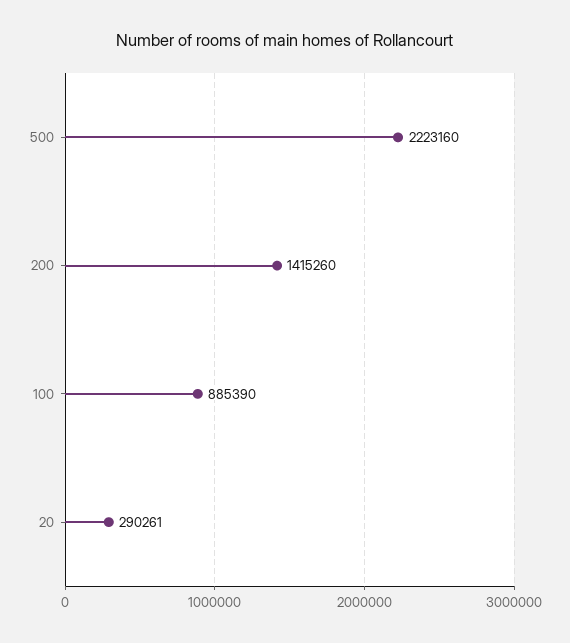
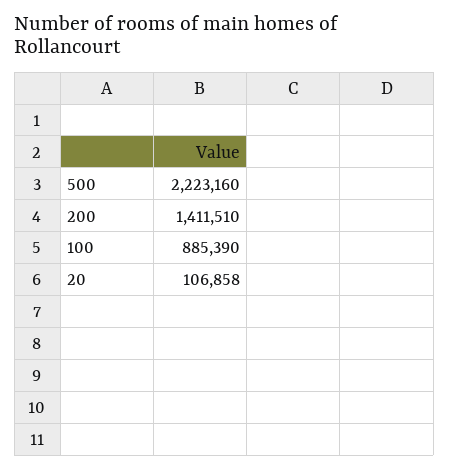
200: 1415260 -> 1411510
20: 290261 -> 106858

